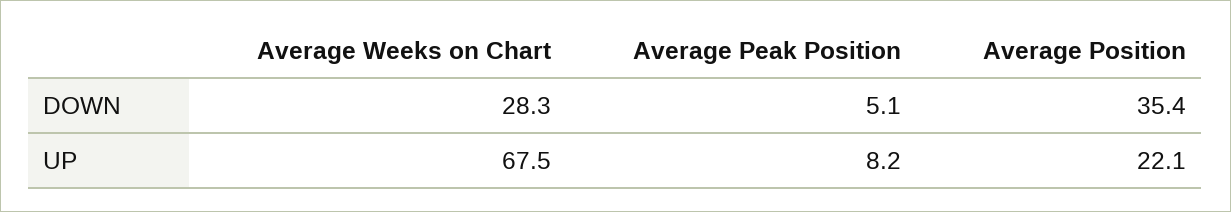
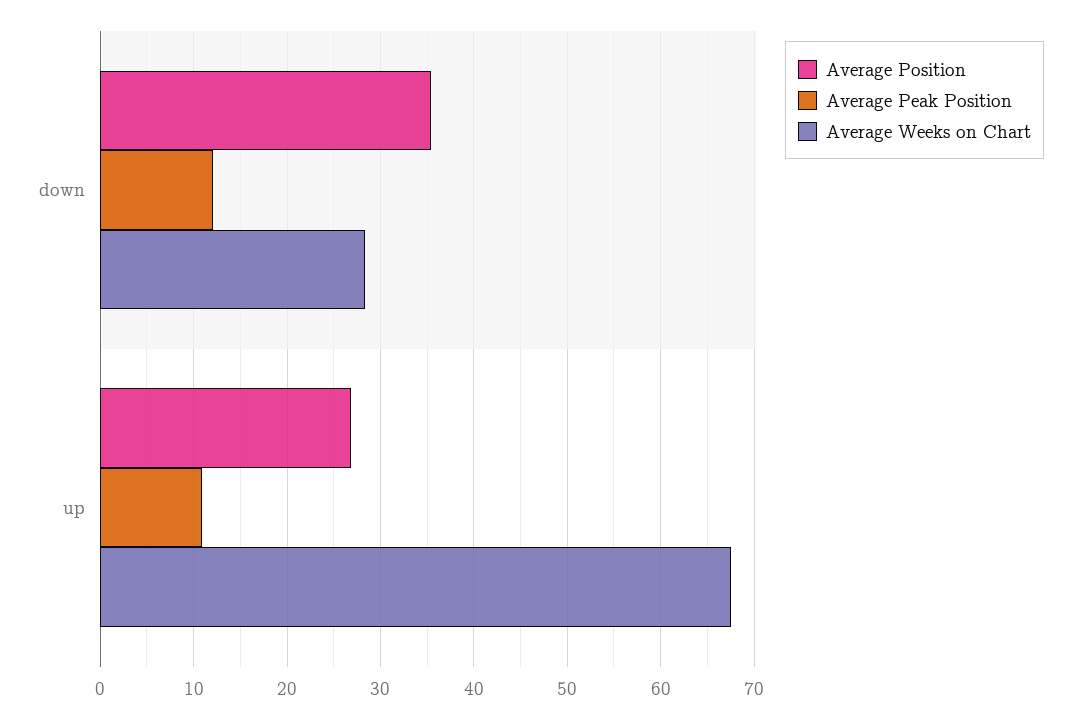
Average Peak Position, DOWN: 5.1 -> 12
Average Peak Position, UP: 8.2 -> 11
Average Position, UP: 22.1 -> 27

